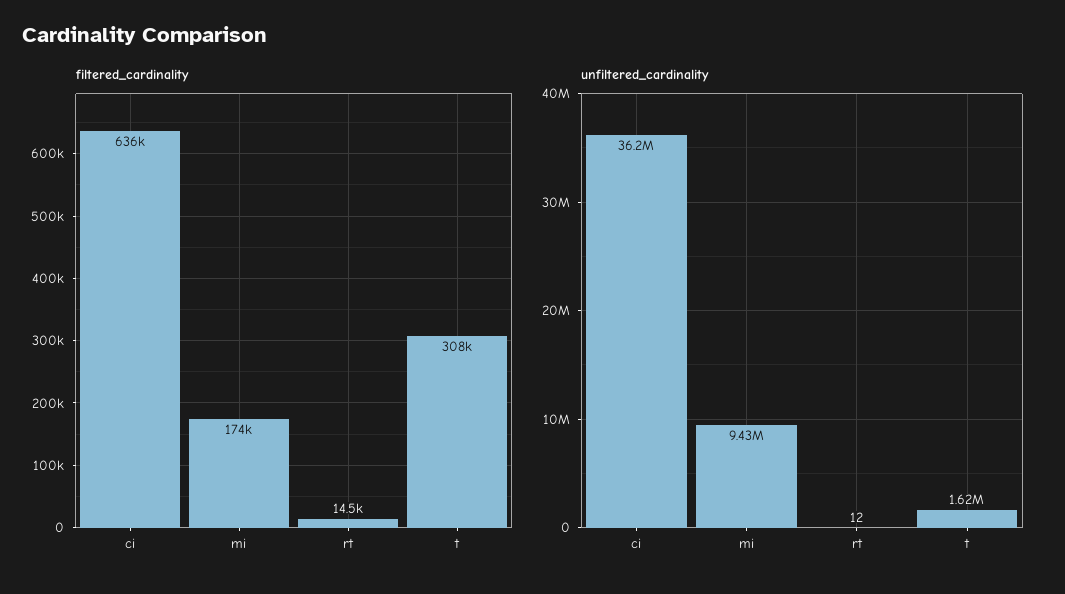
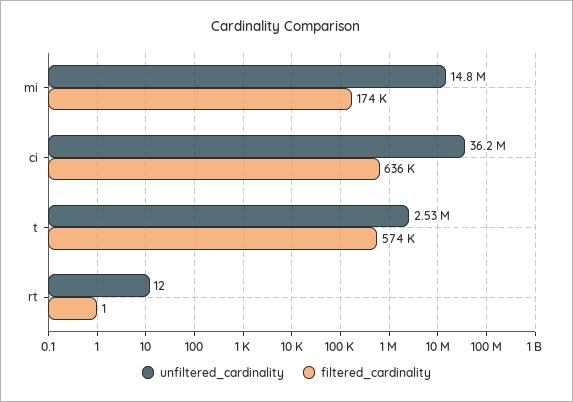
filtered_cardinality, rt: 14500 -> 1
filtered_cardinality, t: 308000 -> 574000
unfiltered_cardinality, mi: 9430000 -> 14800000
unfiltered_cardinality, t: 1620000 -> 2530000

